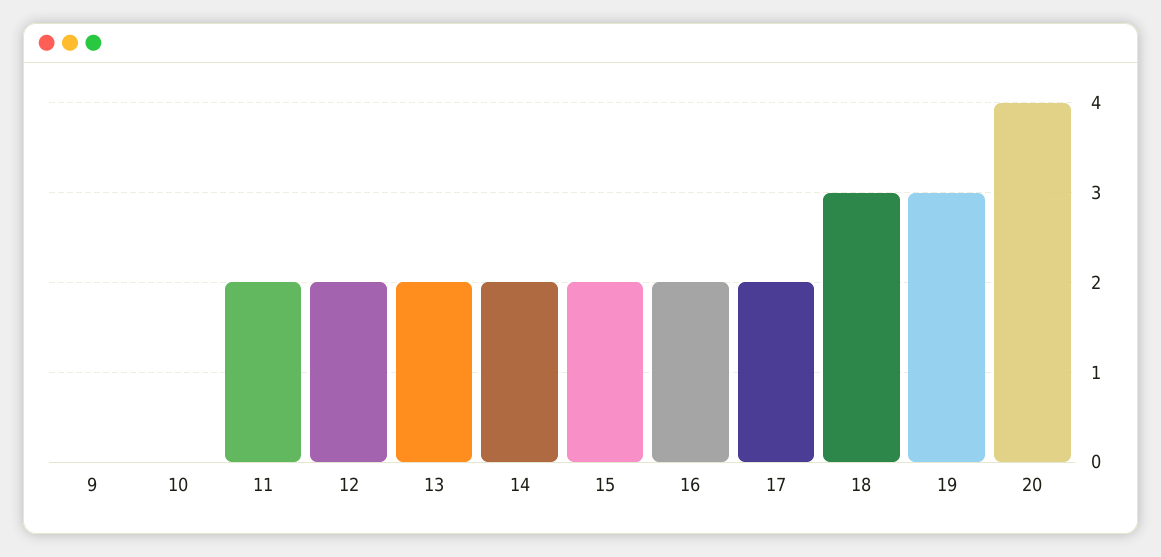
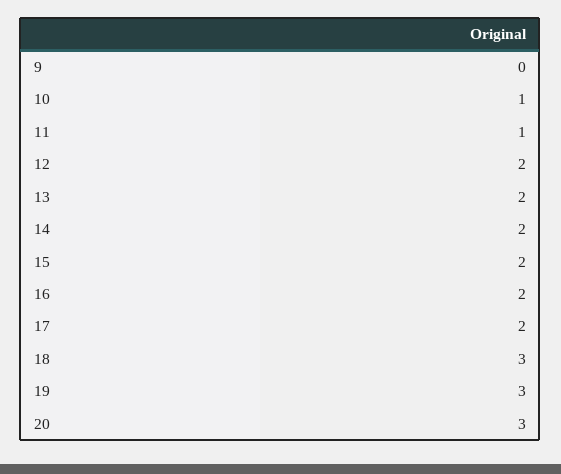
10: 0 -> 1
11: 2 -> 1
20: 4 -> 3

